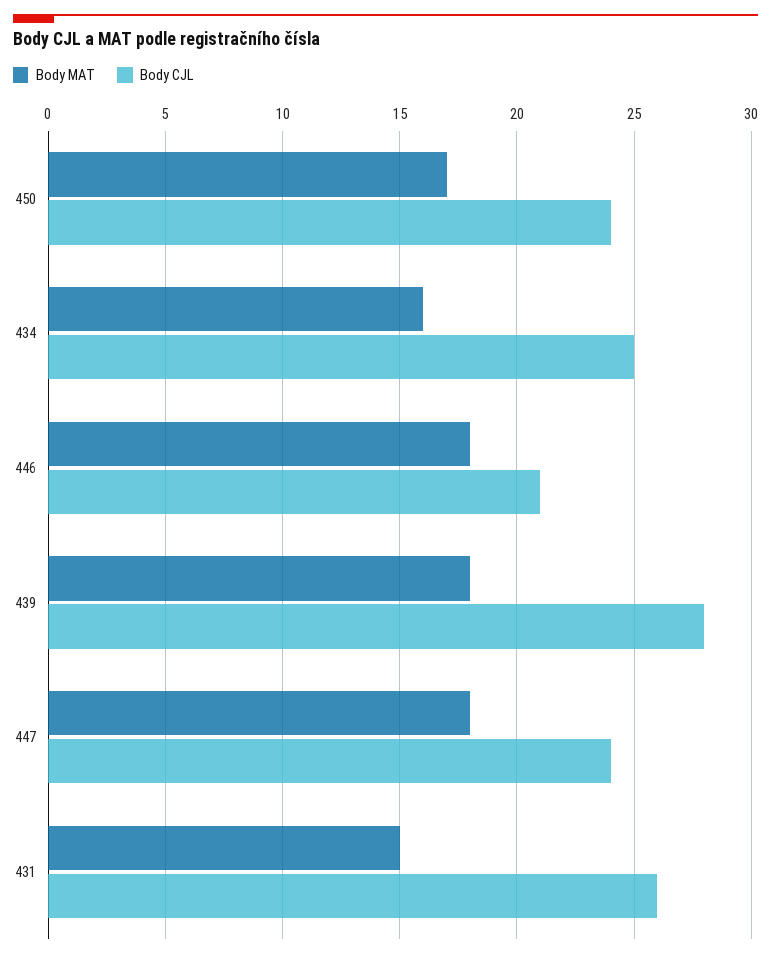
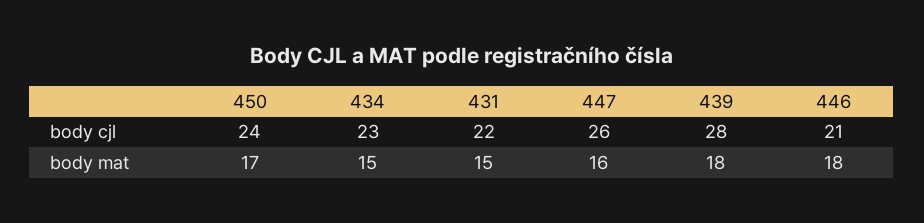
Body MAT, 434: 16 -> 15
Body CJL, 434: 25 -> 23
Body MAT, 447: 18 -> 16
Body CJL, 447: 24 -> 26
Body CJL, 431: 26 -> 22

